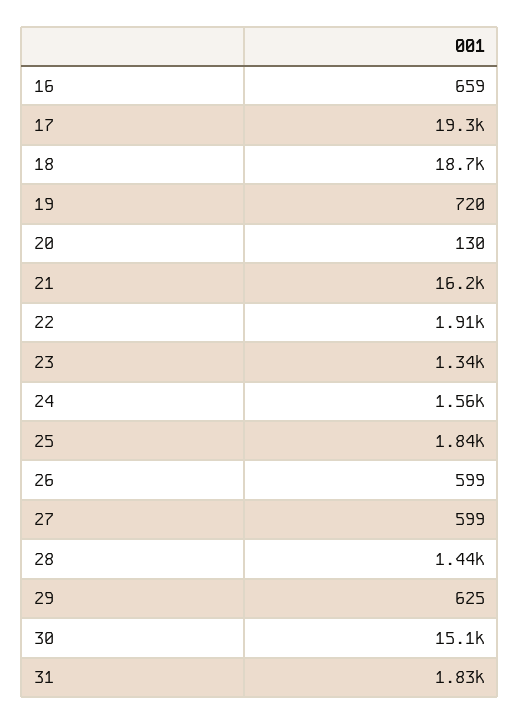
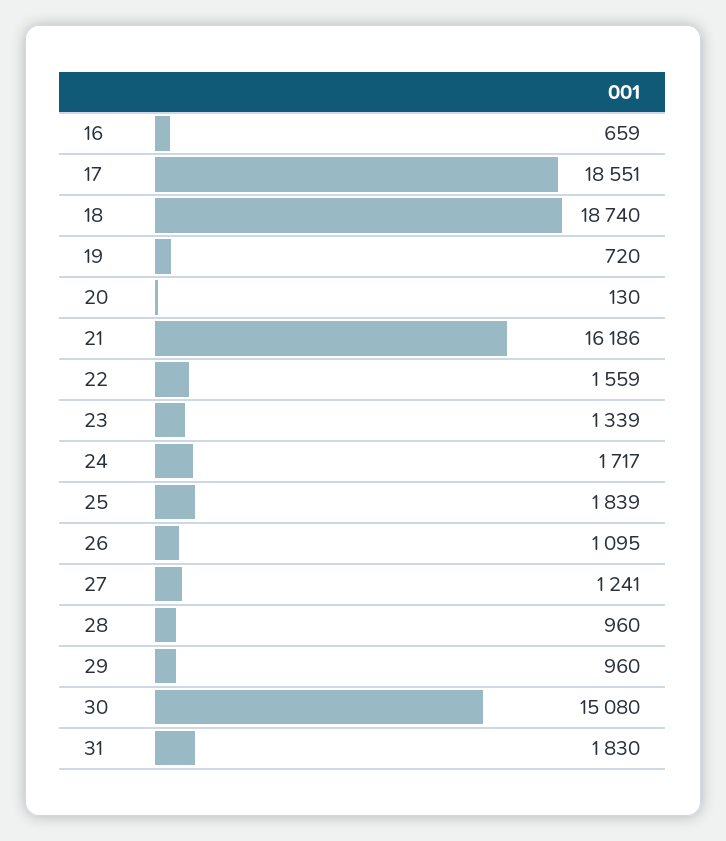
17: 19300 -> 18551
22: 1910 -> 1559
24: 1560 -> 1717
26: 599 -> 1095
27: 599 -> 1241
28: 1440 -> 960
29: 625 -> 960

